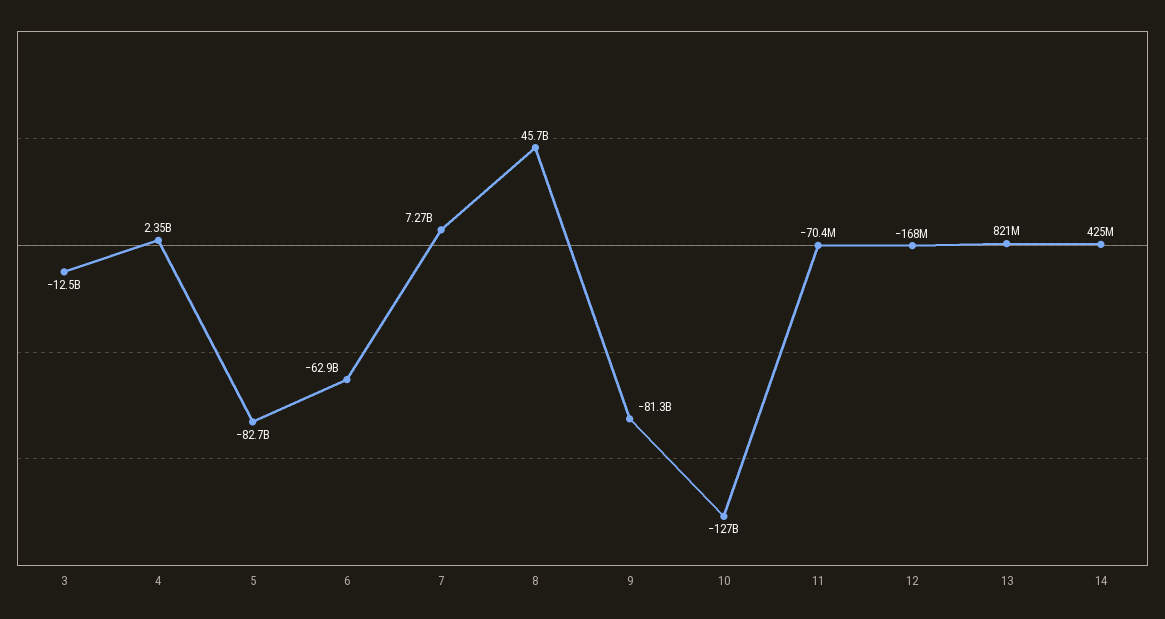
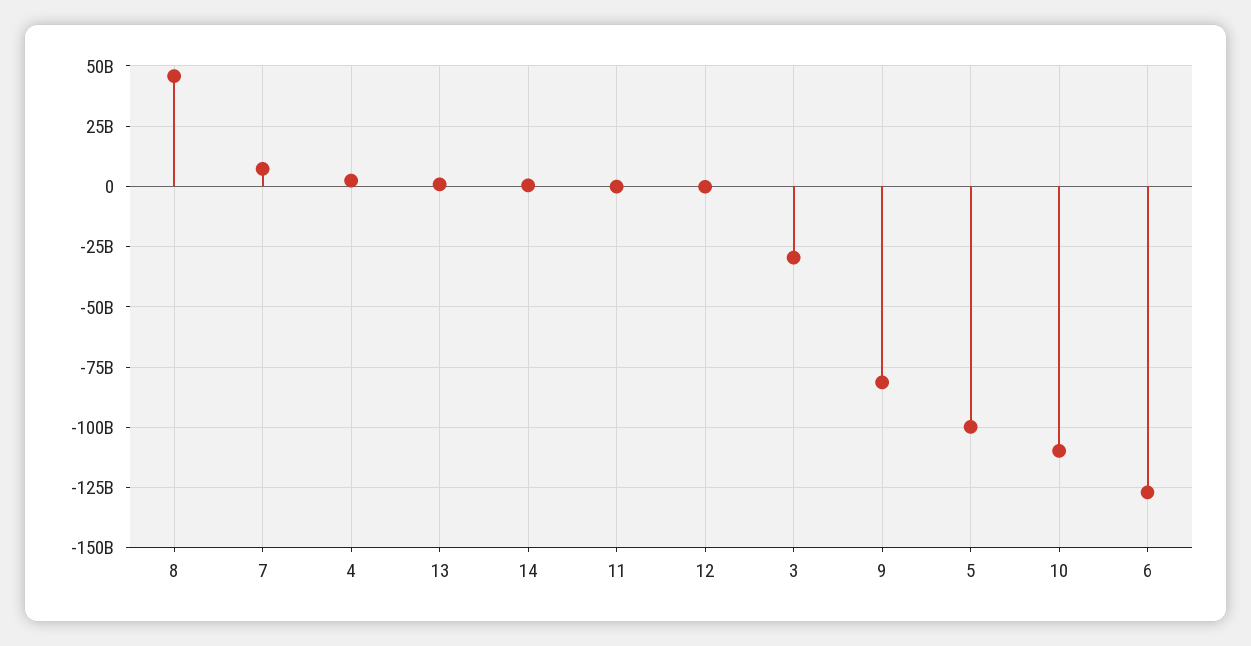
3: -12500000000 -> -30000000000
5: -82700000000 -> -100000000000
6: -62900000000 -> -127500000000
10: -127000000000 -> -110000000000

